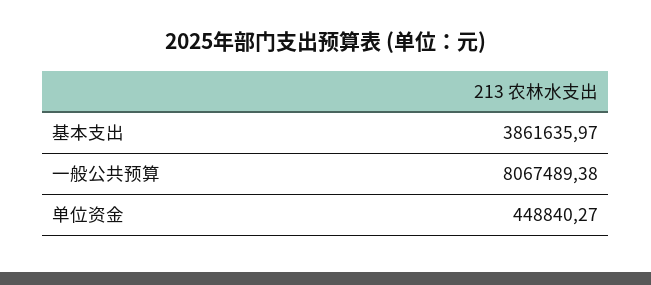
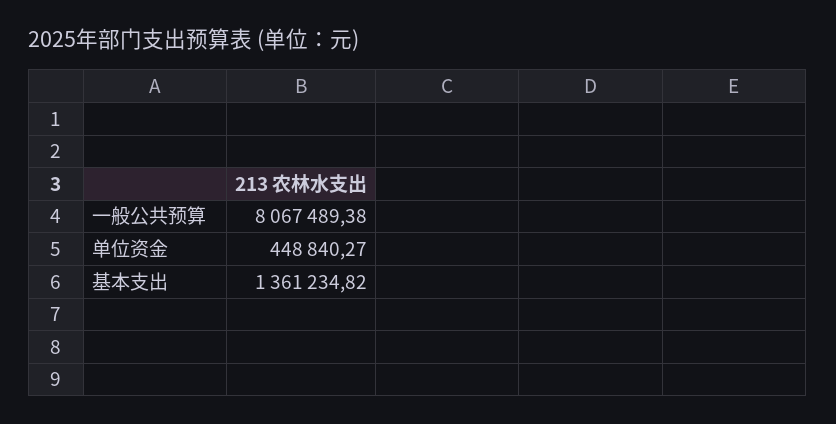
基本支出: 3861635.97 -> 1361234.82

